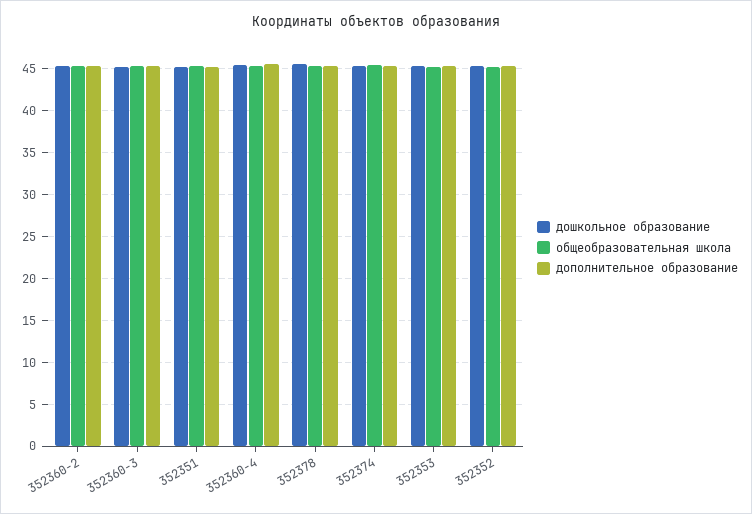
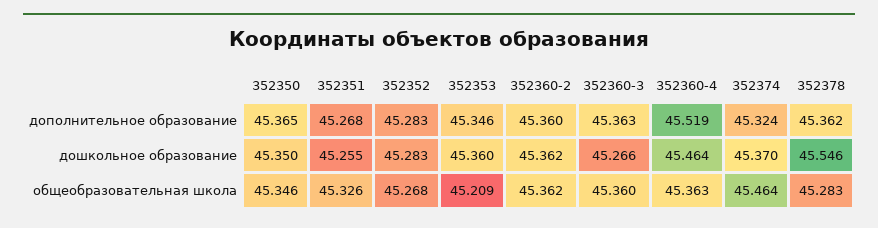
дополнительное образование, 352350: none -> 45.365
дошкольное образование, 352350: none -> 45.35
общеобразовательная школа, 352350: none -> 45.346

